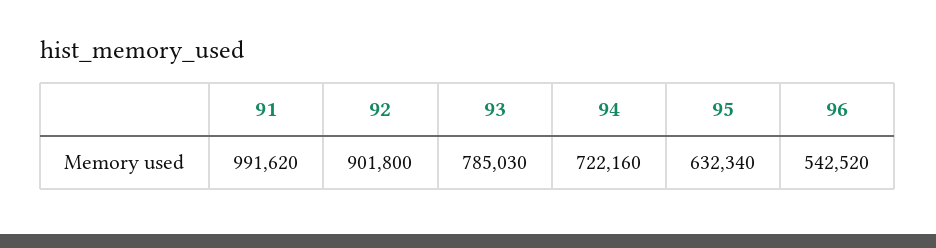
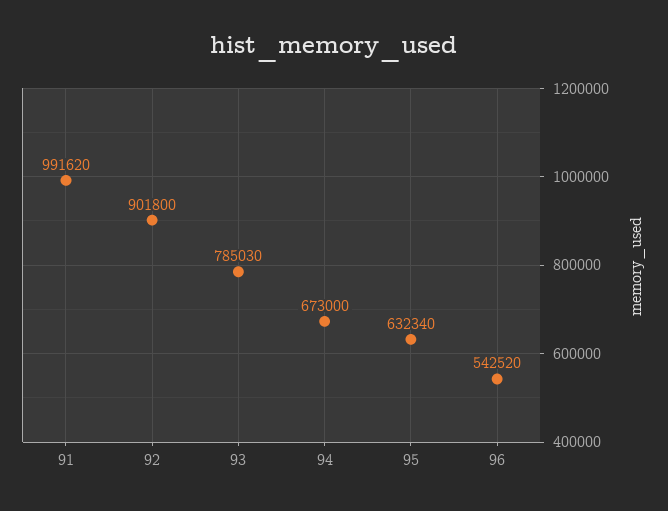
94: 722160 -> 673000

